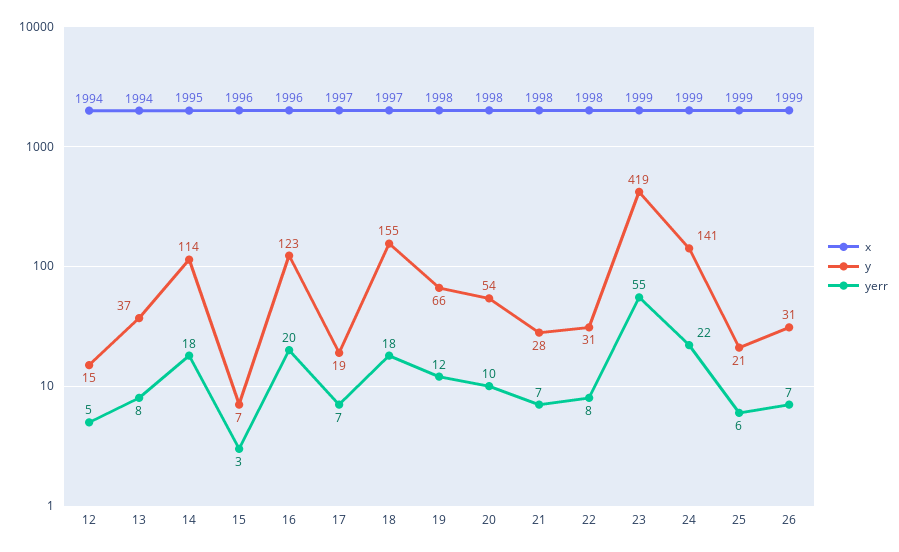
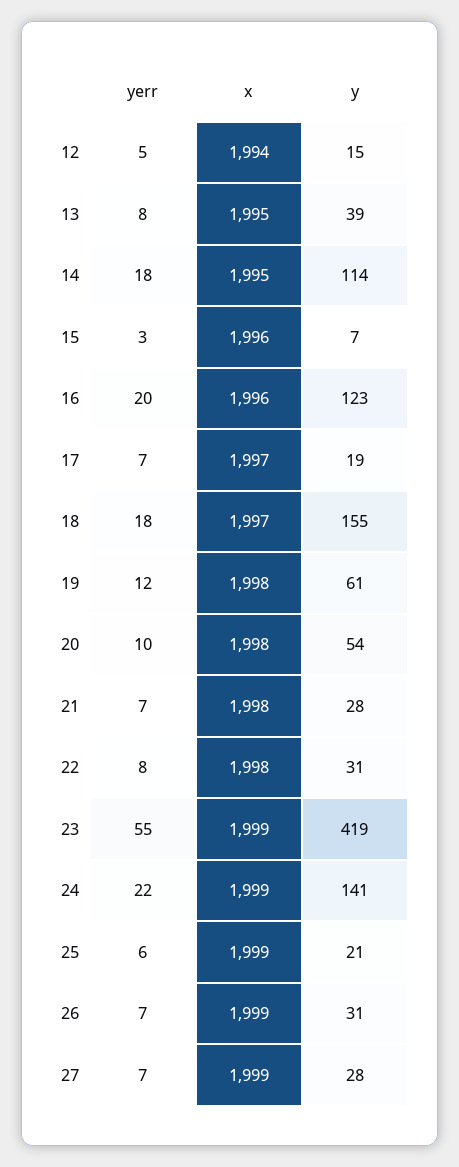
x, 13: 1994 -> 1995
y, 13: 37 -> 39
y, 19: 66 -> 61
yerr, 27: none -> 7
x, 27: none -> 1999
y, 27: none -> 28

